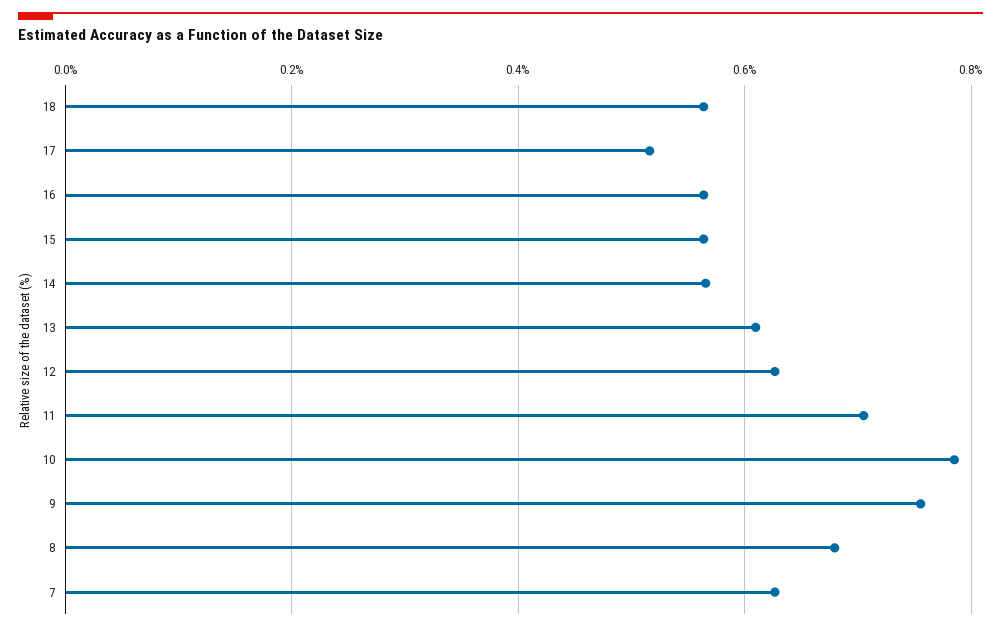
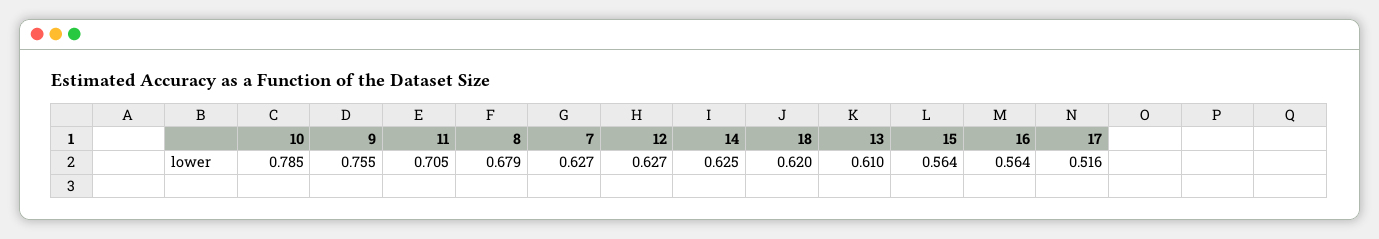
18: 0.56 -> 0.62
14: 0.56 -> 0.625

